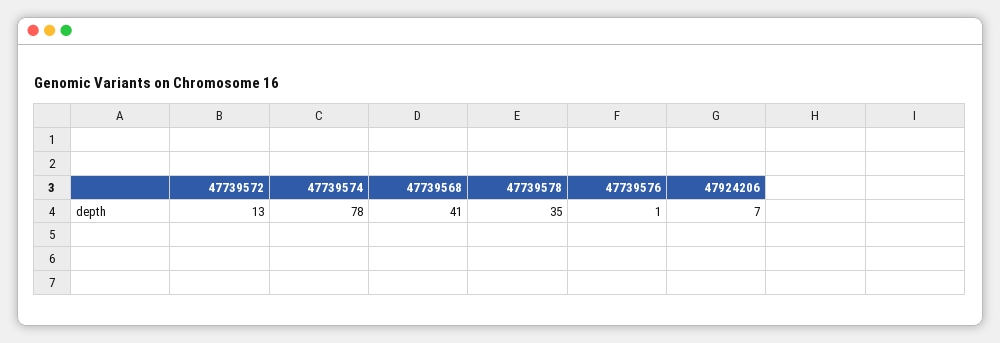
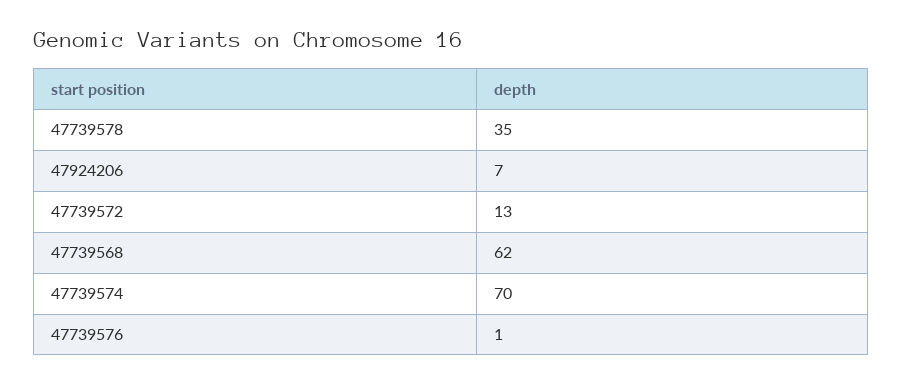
47739574: 78 -> 70
47739568: 41 -> 62

